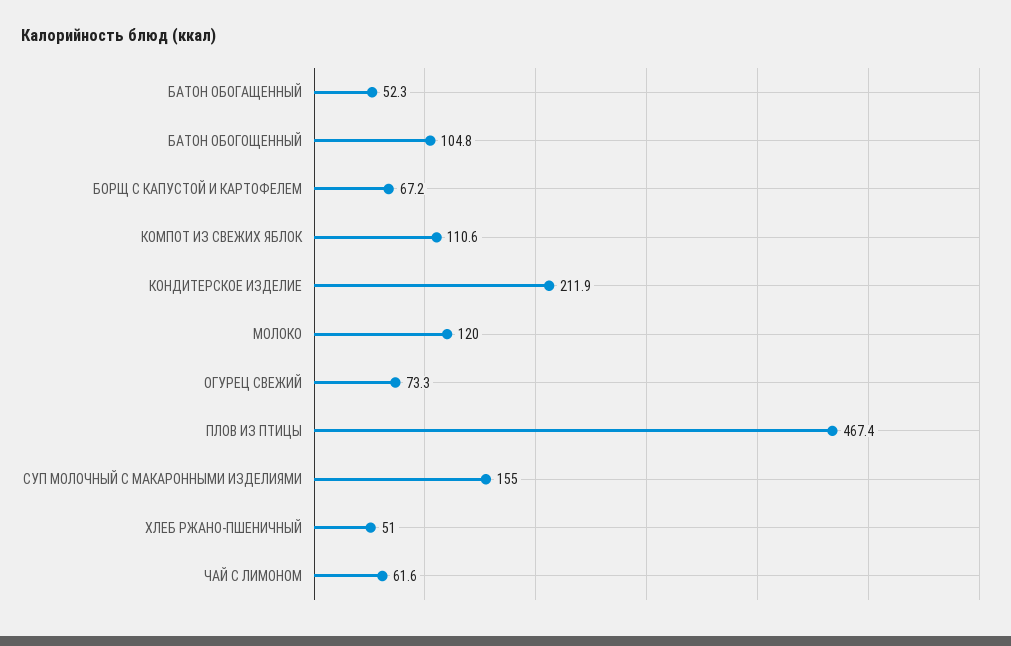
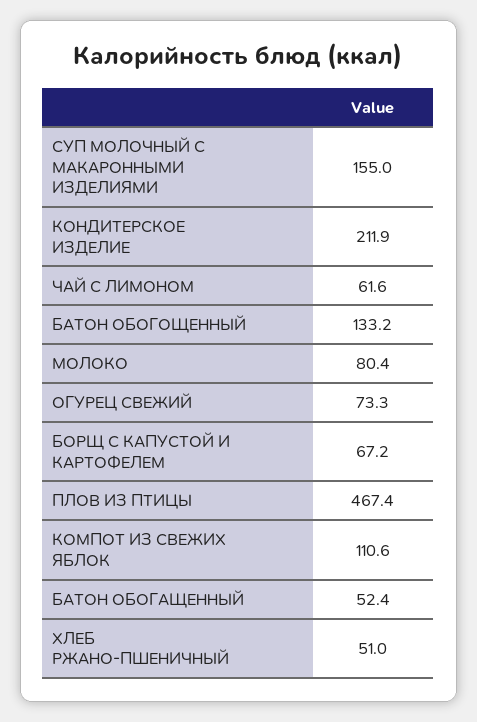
БАТОН ОБОГАЩЕННЫЙ: 52.3 -> 52.4
БАТОН ОБОГОЩЕННЫЙ: 104.8 -> 133.2
МОЛОКО: 120 -> 80.4

